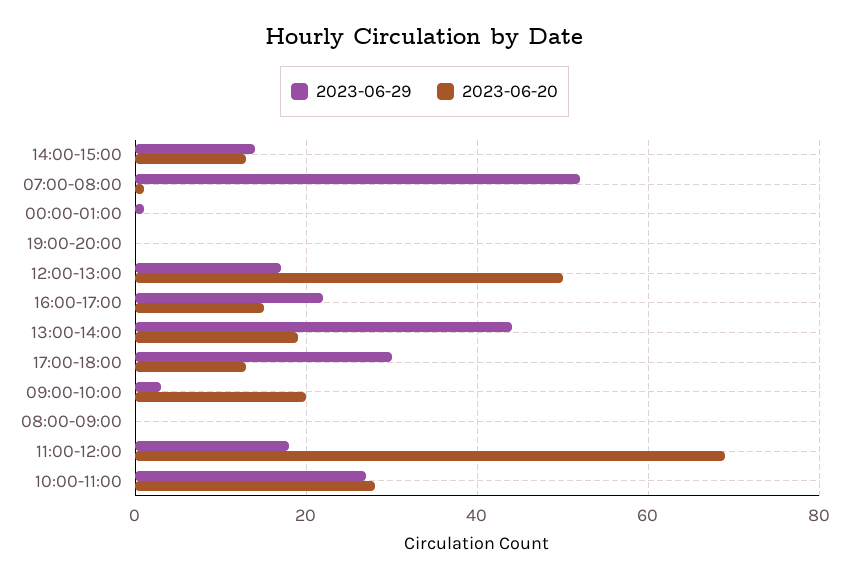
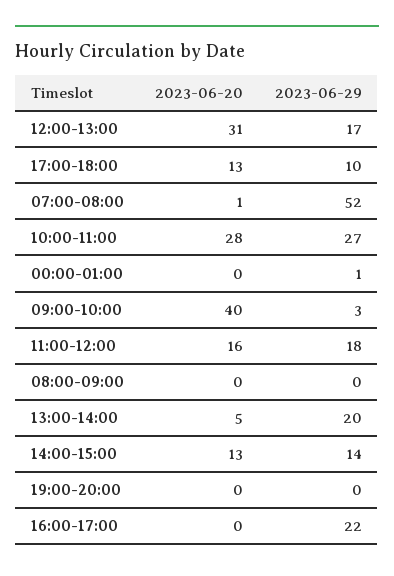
2023-06-20, 12:00-13:00: 50 -> 31
2023-06-20, 16:00-17:00: 15 -> 0
2023-06-29, 13:00-14:00: 45 -> 20
2023-06-20, 13:00-14:00: 20 -> 5
2023-06-29, 17:00-18:00: 30 -> 10
2023-06-20, 09:00-10:00: 20 -> 40
2023-06-20, 11:00-12:00: 70 -> 16

